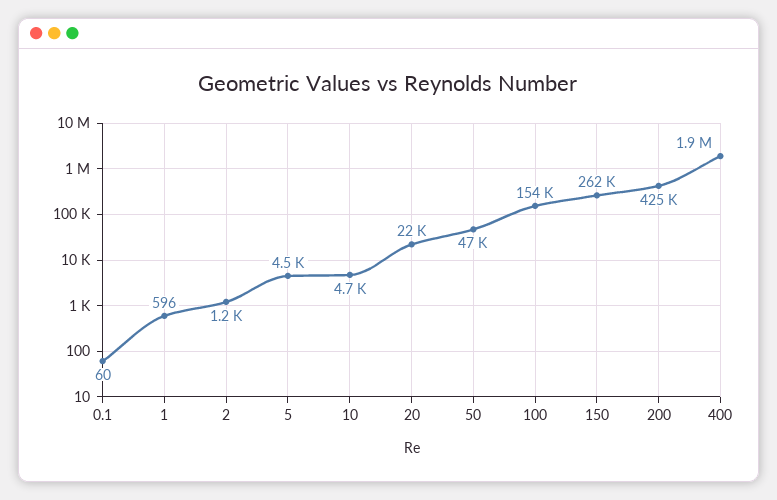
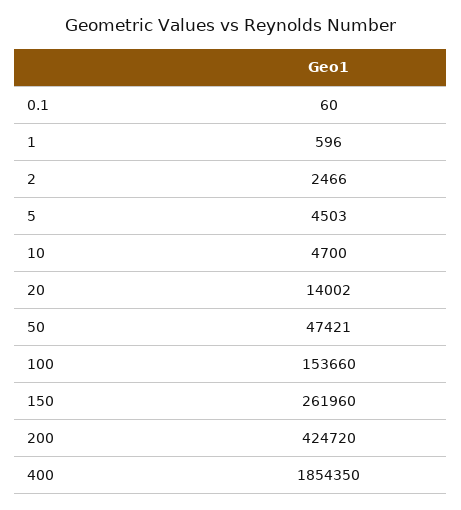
2: 1200 -> 2466
20: 22000 -> 14002

